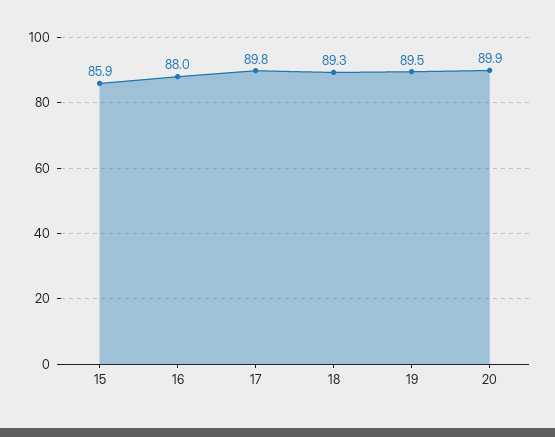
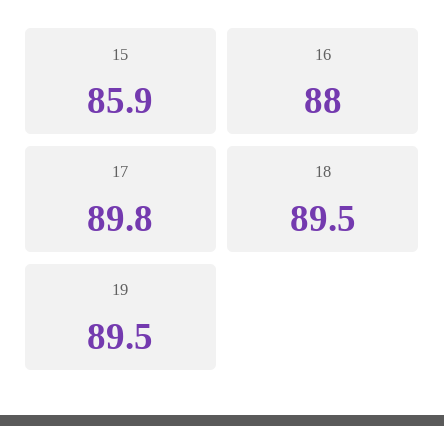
18: 89.3 -> 89.5
20: 89.9 -> none

